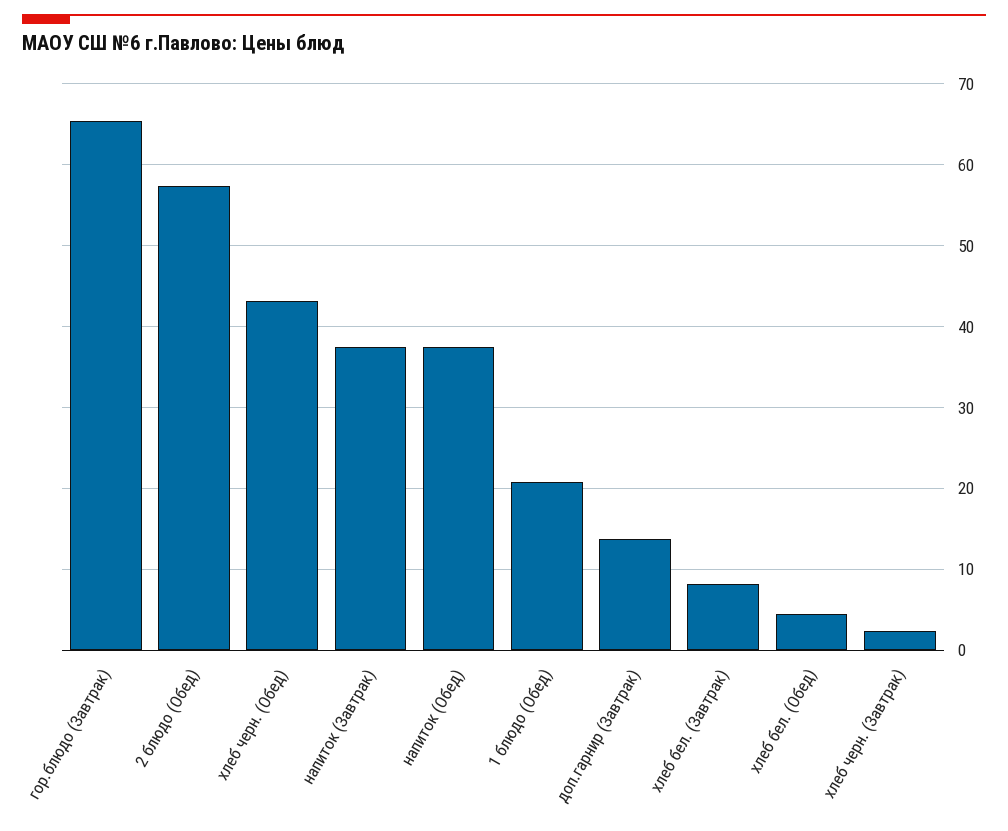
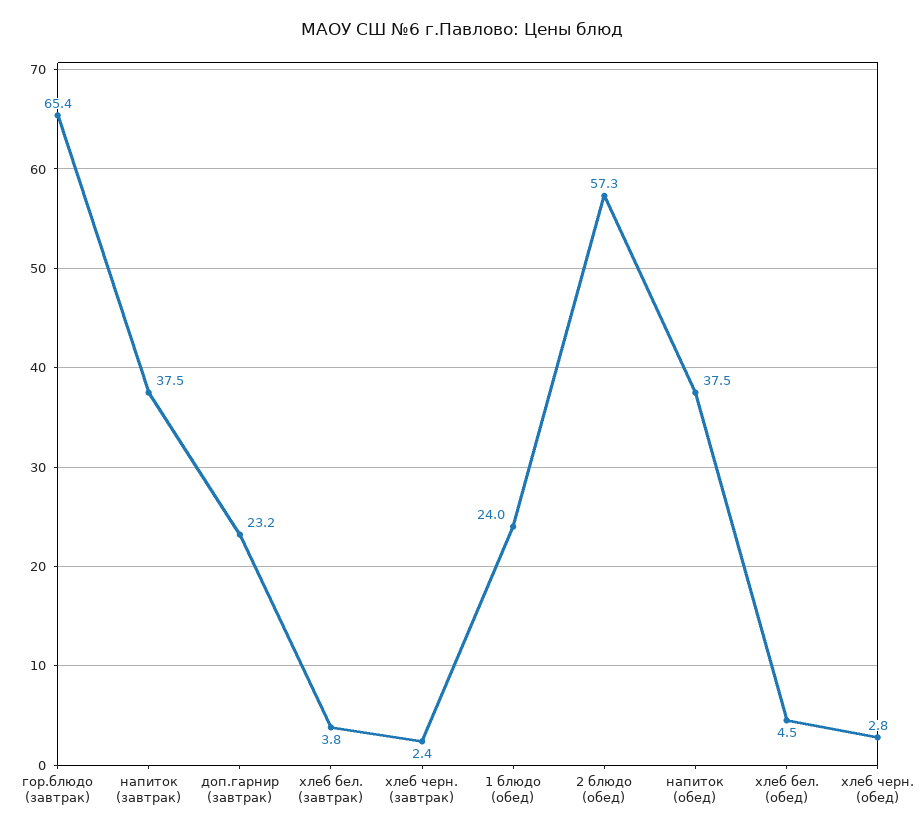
хлеб черн. (Обед): 43 -> 2.8
1 блюдо (Обед): 21 -> 24
доп.гарнир (Завтрак): 14 -> 23.2
хлеб бел. (Завтрак): 8 -> 3.8

